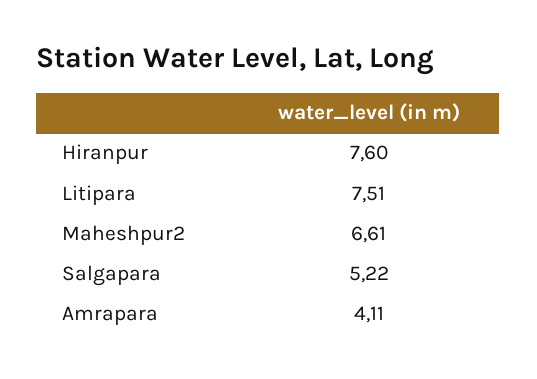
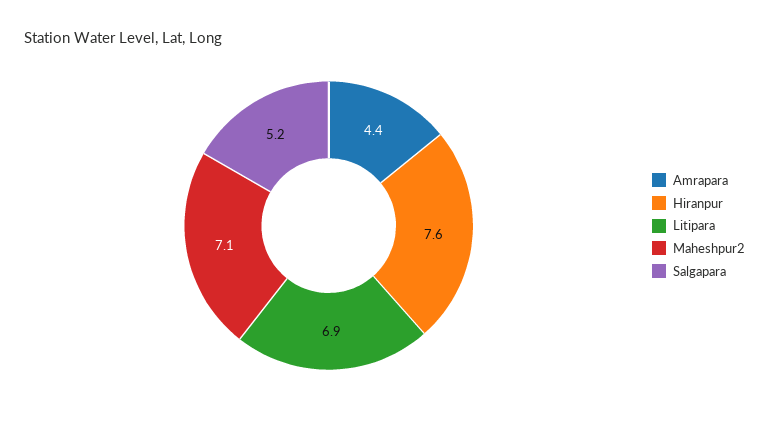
Litipara: 7.51 -> 6.9
Maheshpur2: 6.61 -> 7.1
Amrapara: 4.11 -> 4.4

